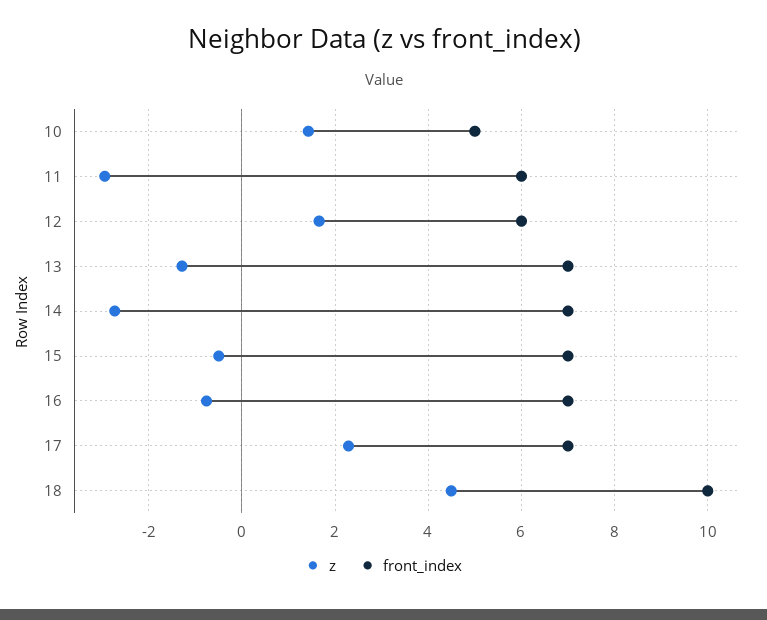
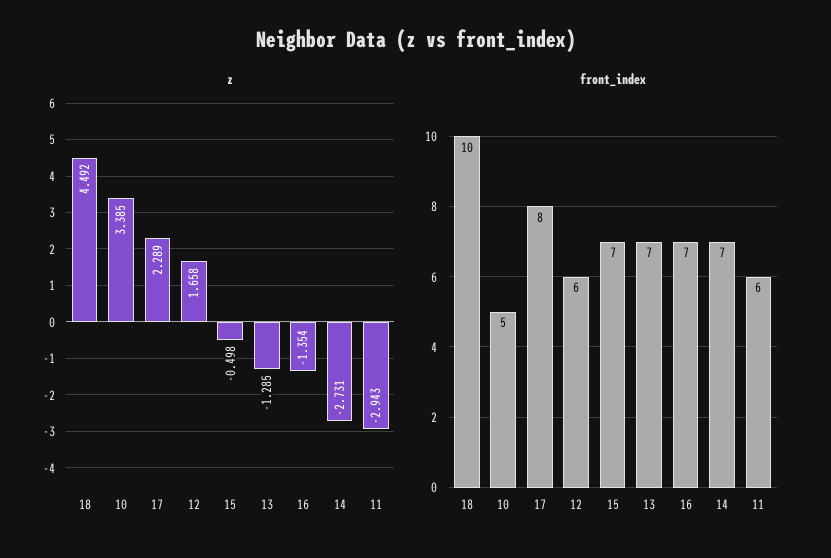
z, 10: 1.4 -> 3.385
z, 16: -0.8 -> -1.354
front_index, 17: 7 -> 8

